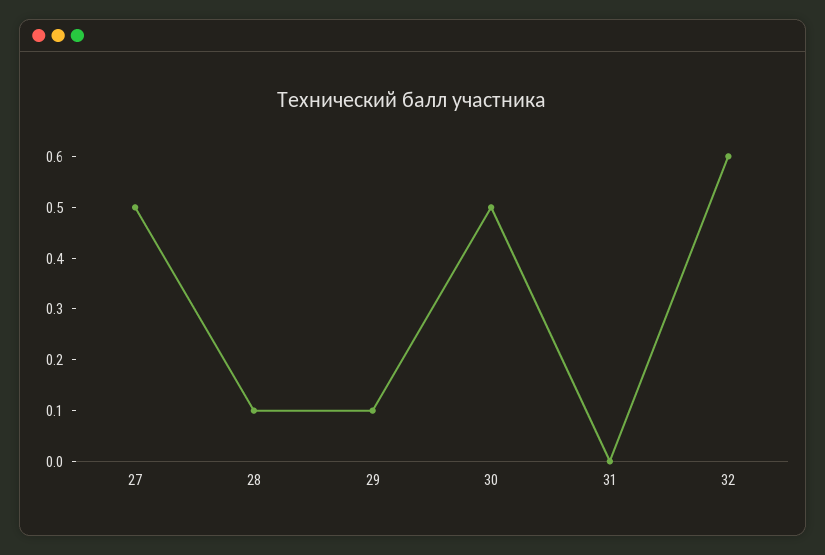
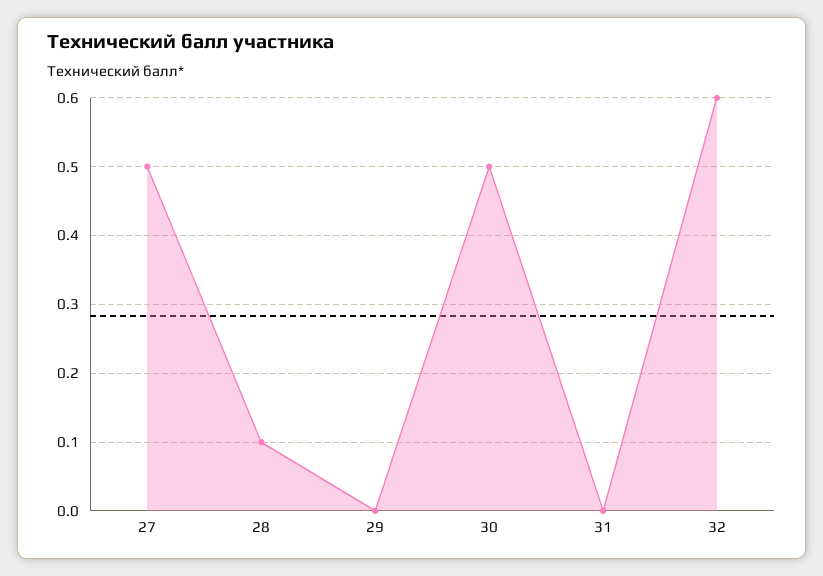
29: 0.1 -> 0

